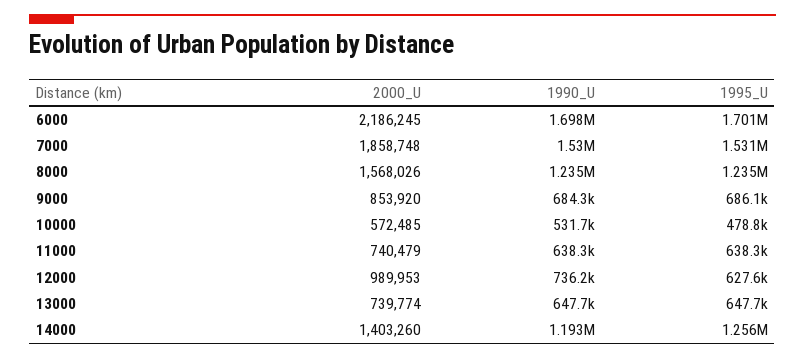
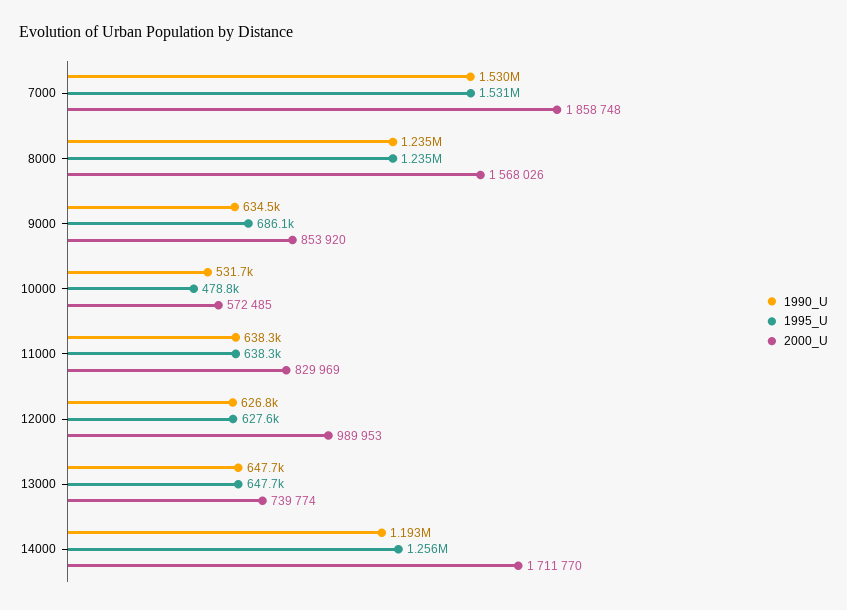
2000_U, 6000: 2186245 -> none
1990_U, 6000: 1698000 -> none
1995_U, 6000: 1701000 -> none
1990_U, 9000: 684300 -> 634500
2000_U, 11000: 740479 -> 829969
1990_U, 12000: 736200 -> 626800
2000_U, 14000: 1403260 -> 1711770

